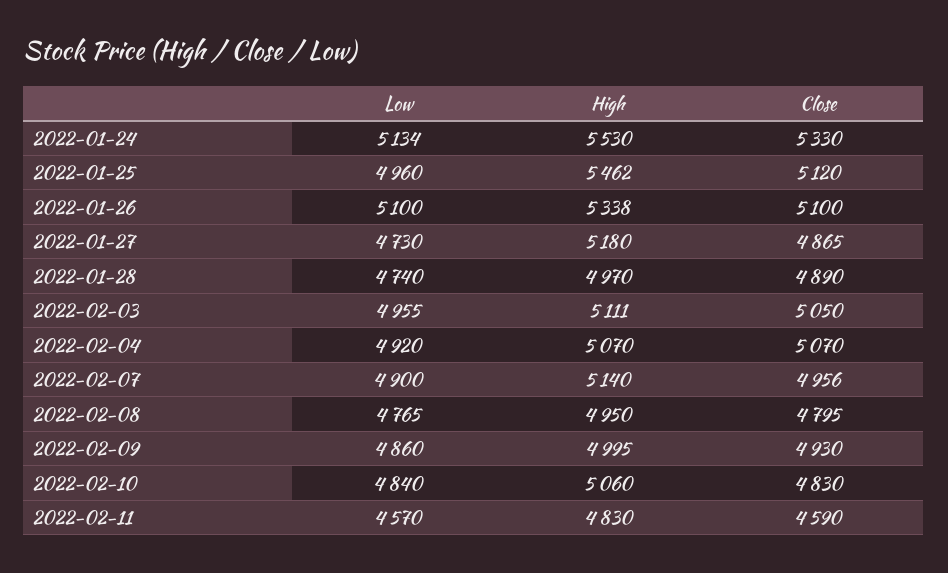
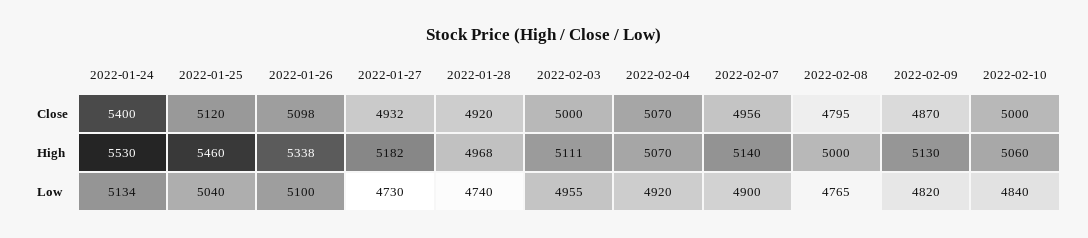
Close, 2022-01-24: 5330 -> 5400
Low, 2022-01-25: 4960 -> 5040
High, 2022-01-25: 5462 -> 5460
Close, 2022-01-26: 5100 -> 5098
High, 2022-01-27: 5180 -> 5182
Close, 2022-01-27: 4865 -> 4932
High, 2022-01-28: 4970 -> 4968
Close, 2022-01-28: 4890 -> 4920
Close, 2022-02-03: 5050 -> 5000
High, 2022-02-08: 4950 -> 5000
Low, 2022-02-09: 4860 -> 4820
High, 2022-02-09: 4995 -> 5130
Close, 2022-02-09: 4930 -> 4870
Close, 2022-02-10: 4830 -> 5000
Low, 2022-02-11: 4570 -> none
High, 2022-02-11: 4830 -> none
Close, 2022-02-11: 4590 -> none

